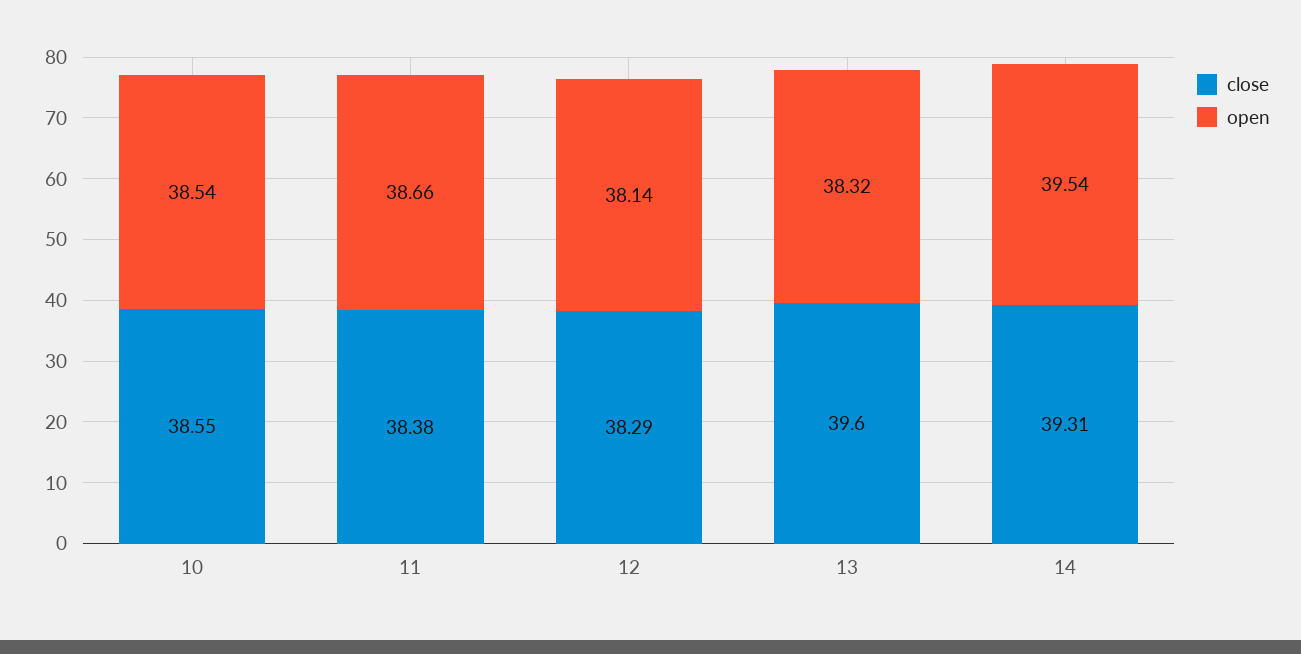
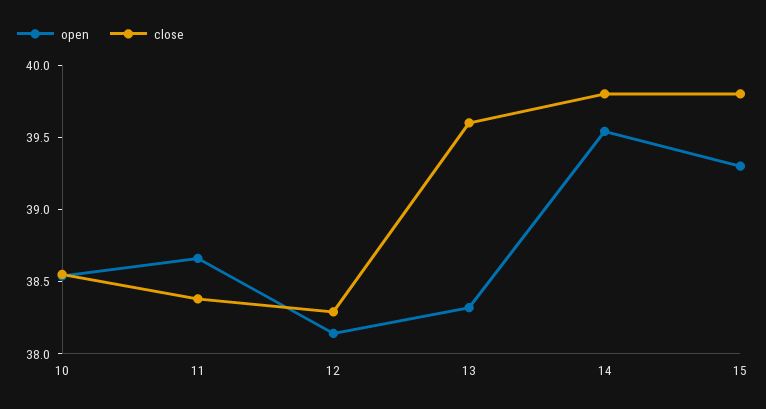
close, 14: 39.31 -> 39.8
open, 15: none -> 39.3
close, 15: none -> 39.8

